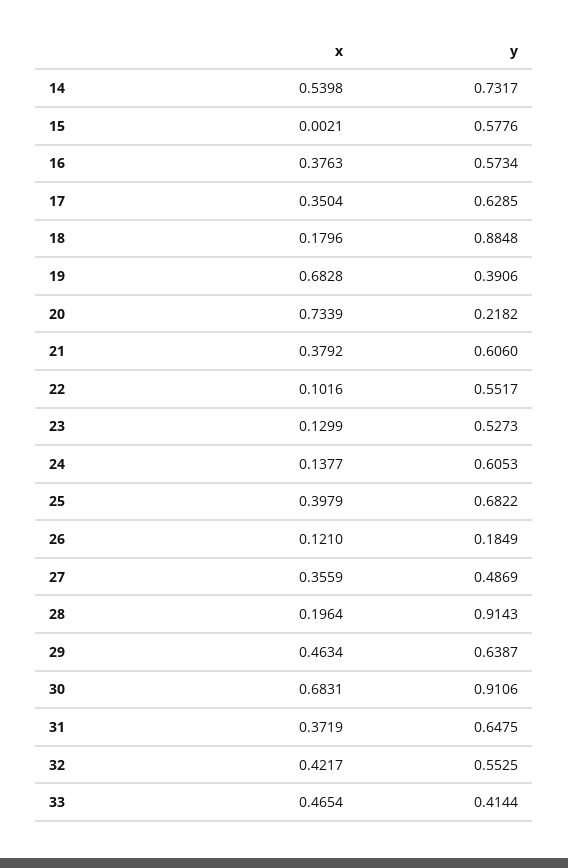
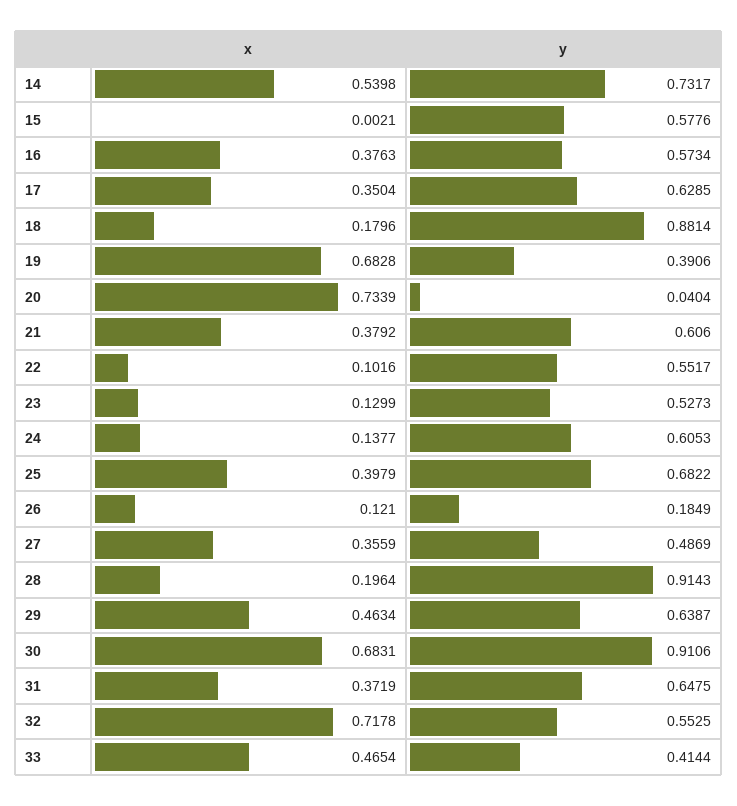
y, 18: 0.8848 -> 0.8814
y, 20: 0.2182 -> 0.0404
x, 32: 0.4217 -> 0.7178

